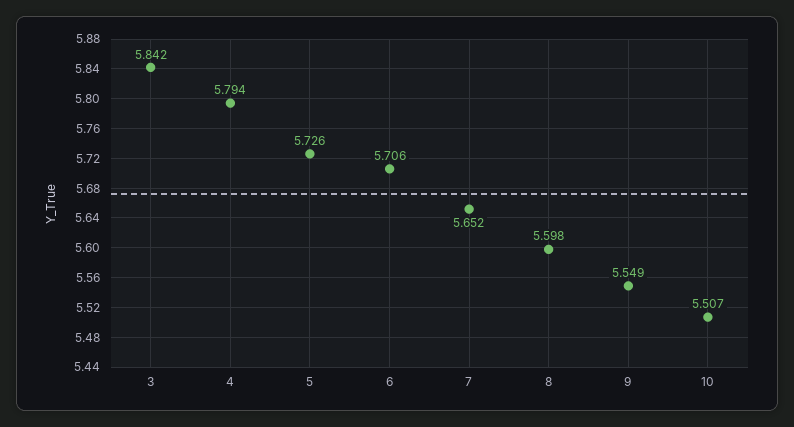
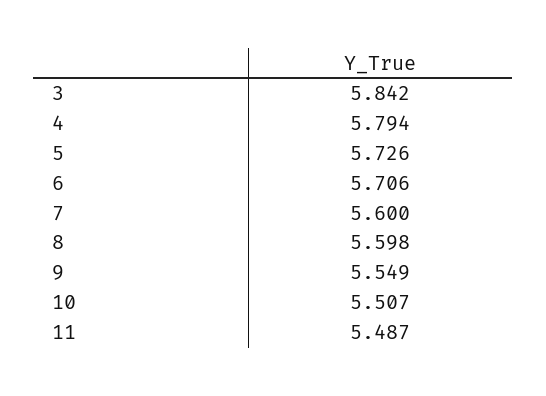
7: 5.652 -> 5.6
11: none -> 5.487

